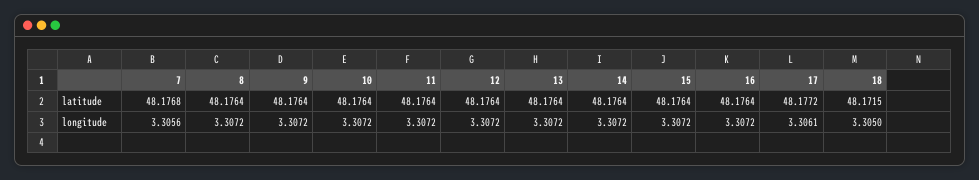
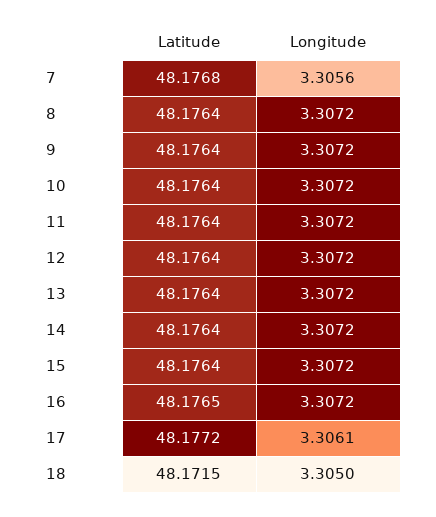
16, latitude: 48.1764 -> 48.1765

